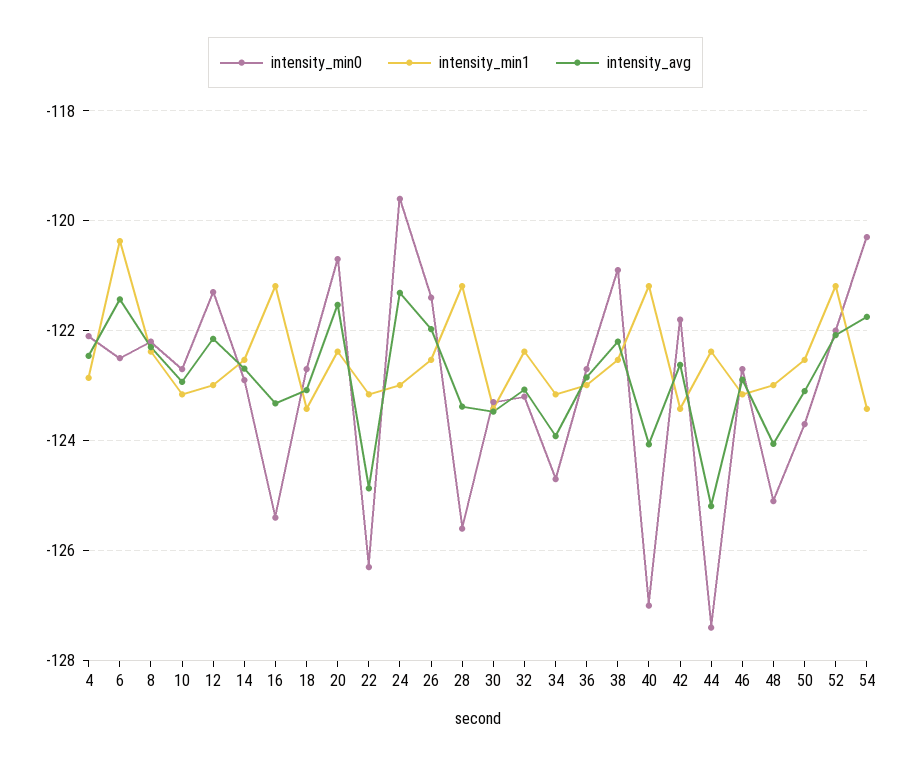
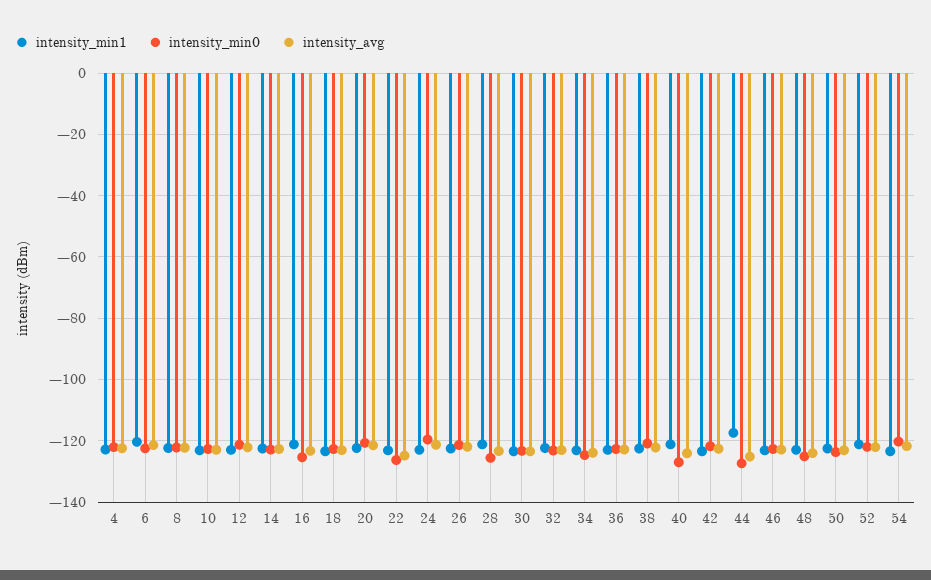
intensity_min1, 44: -122.4 -> -118

